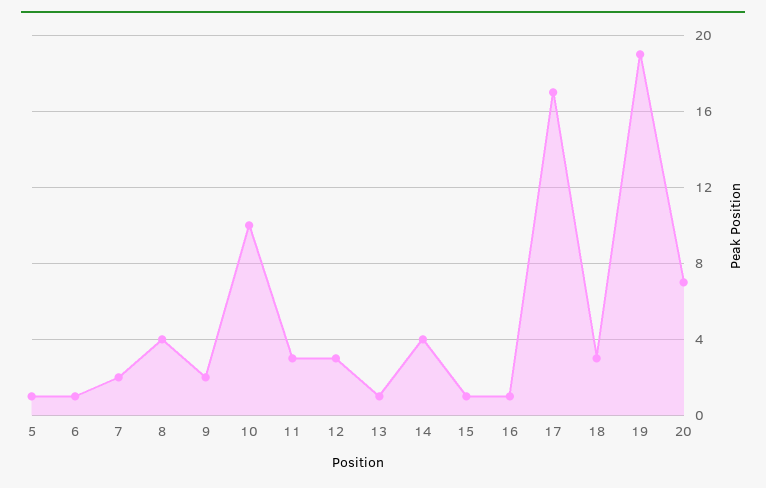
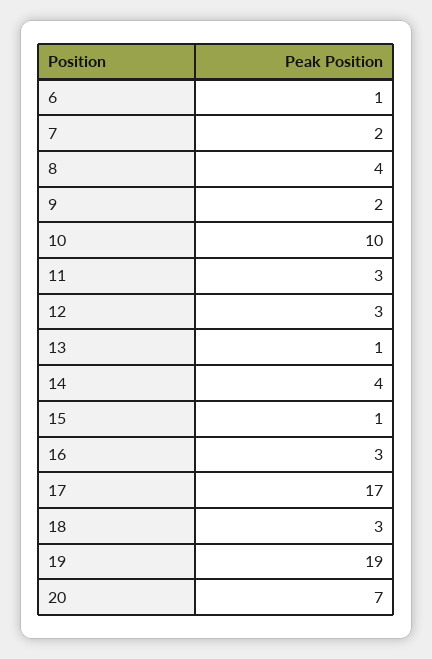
5: 1 -> none
16: 1 -> 3

